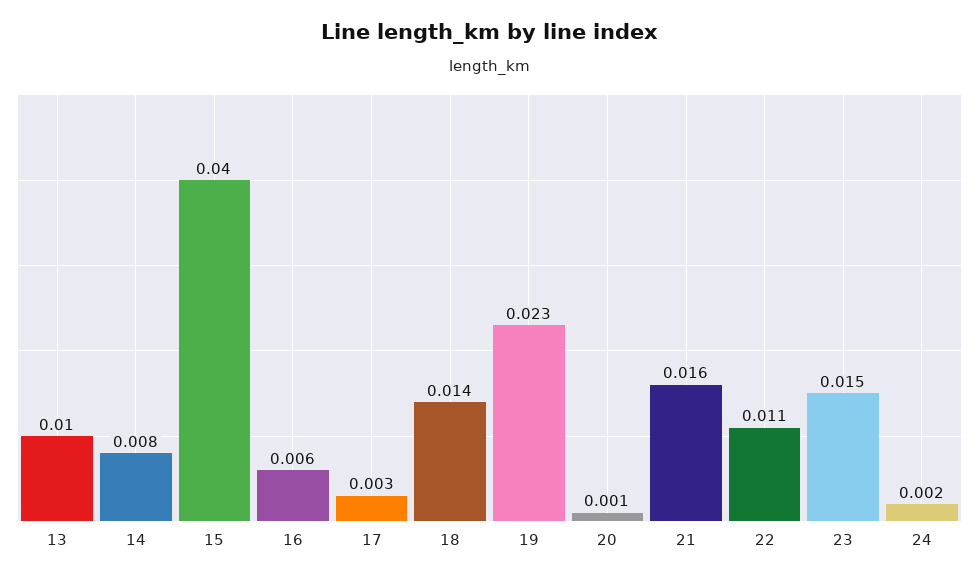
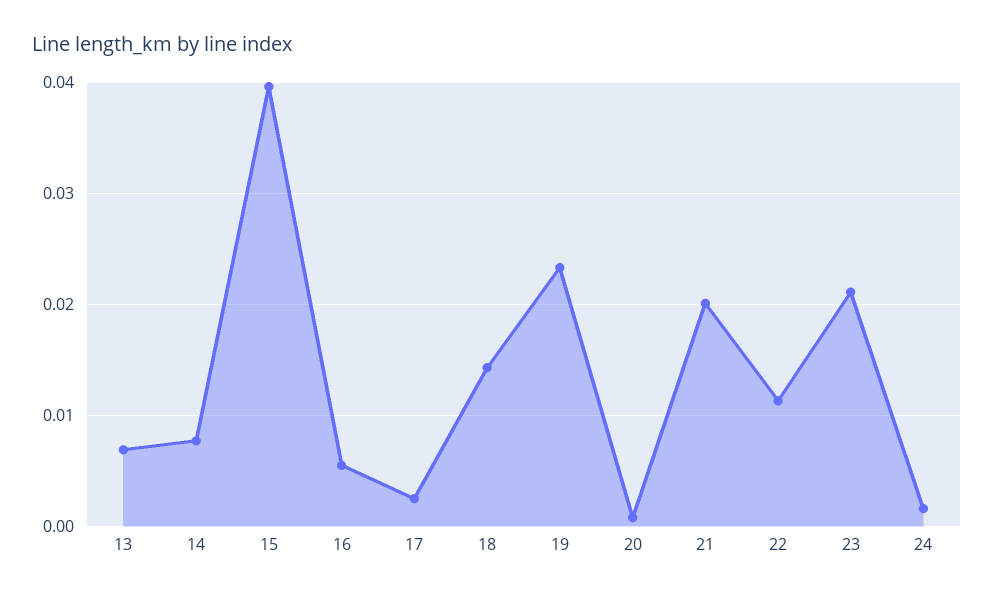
13: 0.01 -> 0.007
21: 0.016 -> 0.02
23: 0.015 -> 0.021

